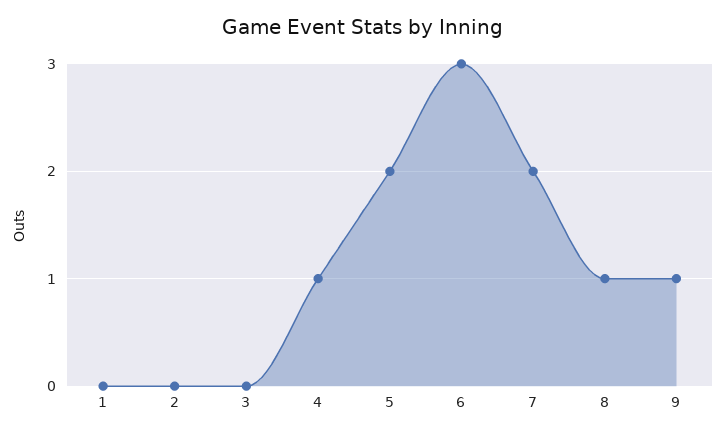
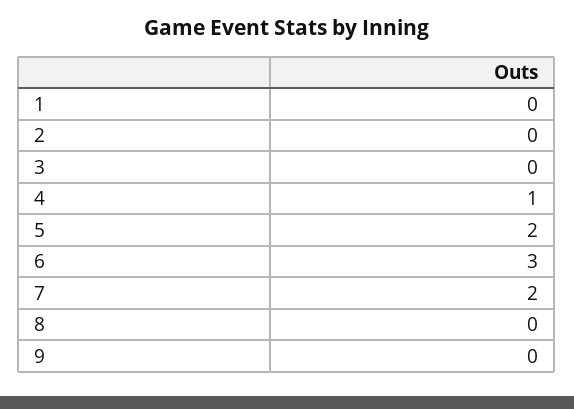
8: 1 -> 0
9: 1 -> 0

